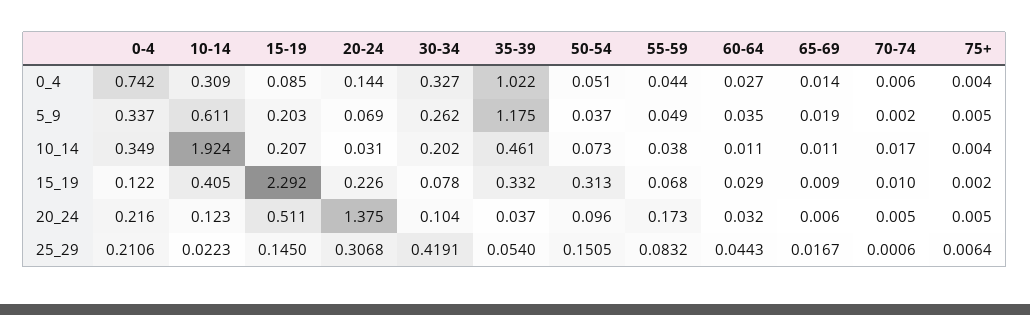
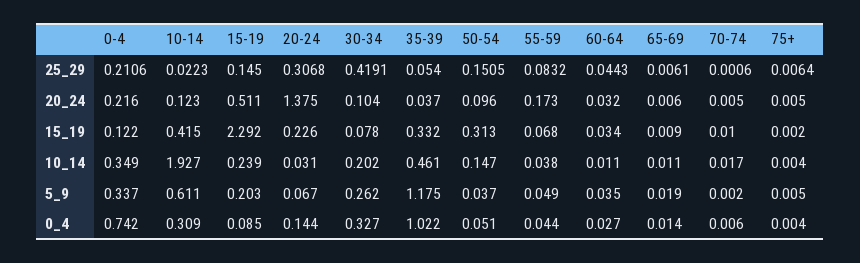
20-24, 5_9: 0.069 -> 0.067
10-14, 10_14: 1.924 -> 1.927
15-19, 10_14: 0.207 -> 0.239
50-54, 10_14: 0.073 -> 0.147
10-14, 15_19: 0.405 -> 0.415
60-64, 15_19: 0.029 -> 0.034
65-69, 25_29: 0.0167 -> 0.0061

